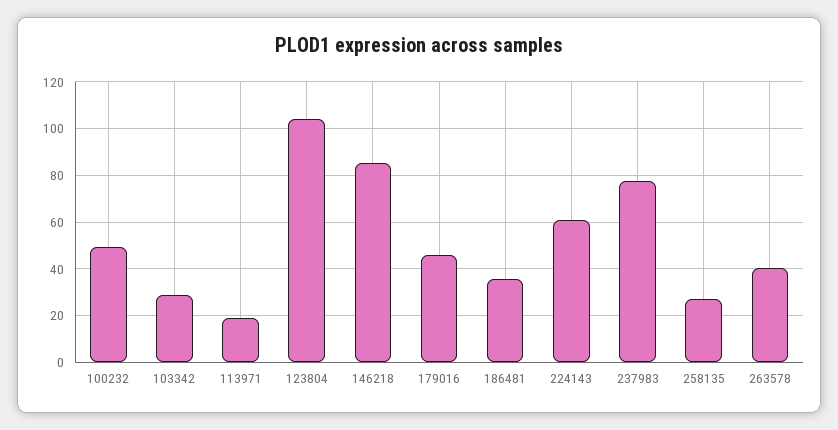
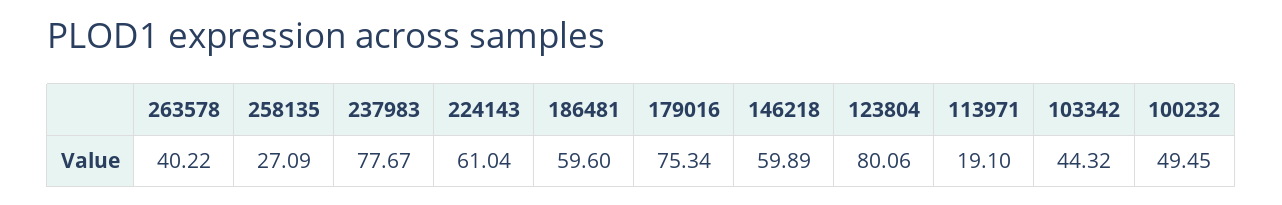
103342: 30 -> 44.32
123804: 105 -> 80.06
146218: 85 -> 59.89
179016: 45 -> 75.34
186481: 35 -> 59.6

